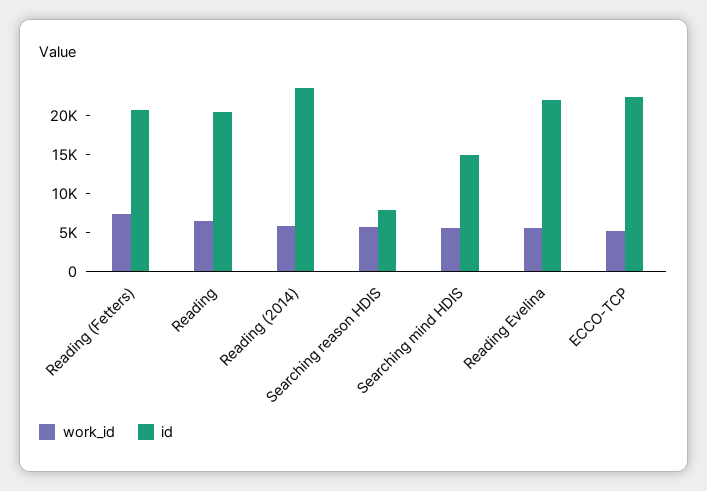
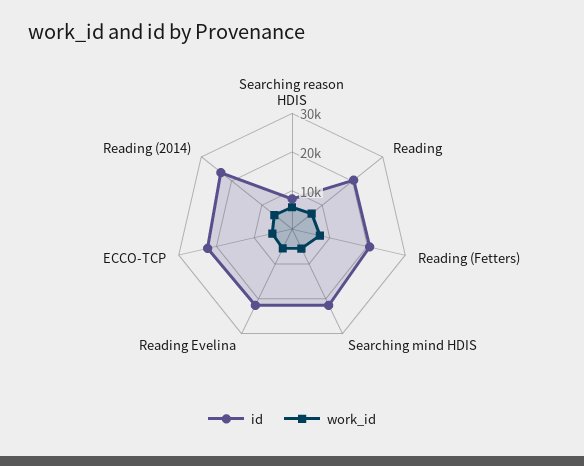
id, Searching mind HDIS: 15000 -> 22500

